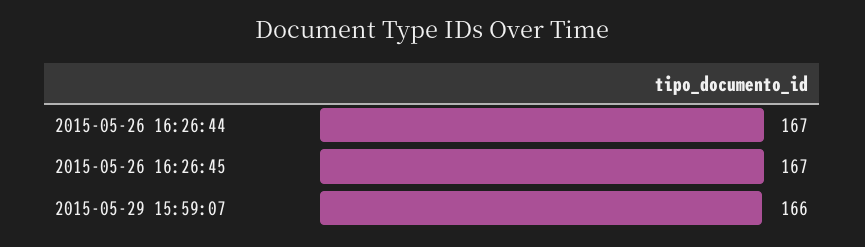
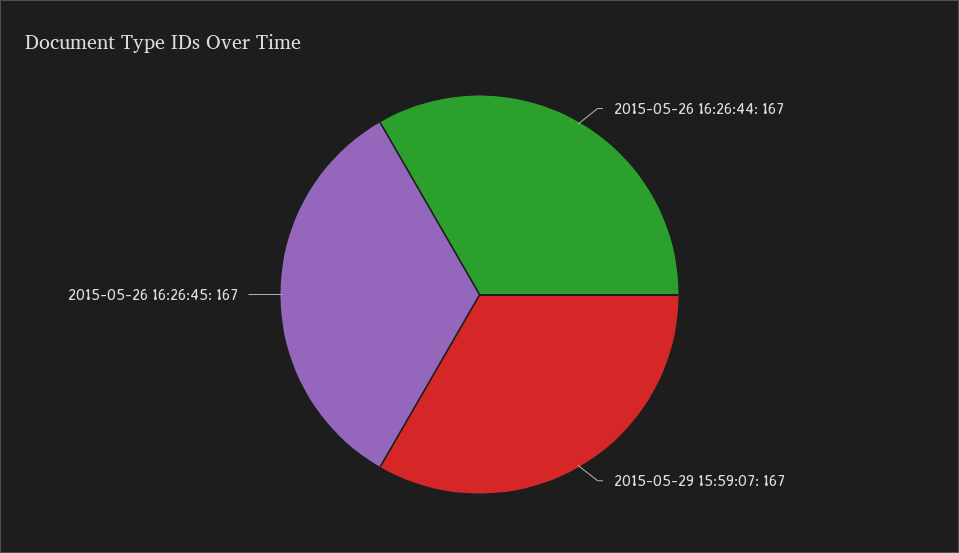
2015-05-29 15:59:07: 166 -> 167

